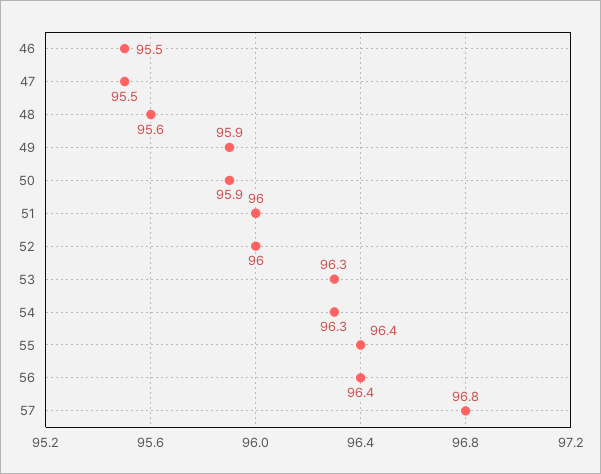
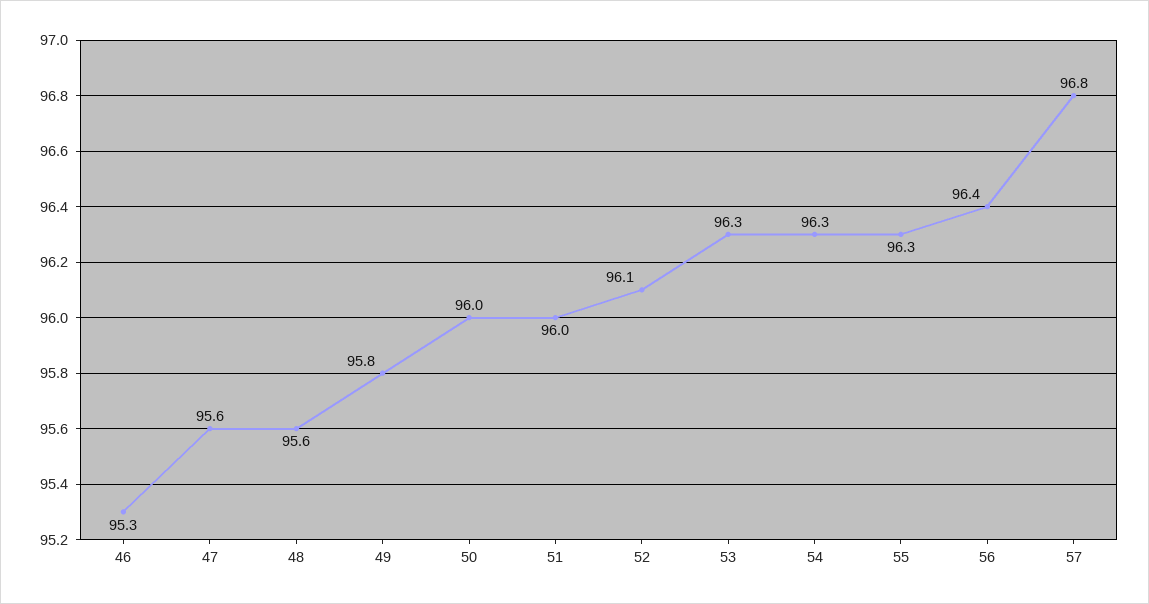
46: 95.5 -> 95.3
47: 95.5 -> 95.6
49: 95.9 -> 95.8
50: 95.9 -> 96
52: 96 -> 96.1
55: 96.4 -> 96.3

